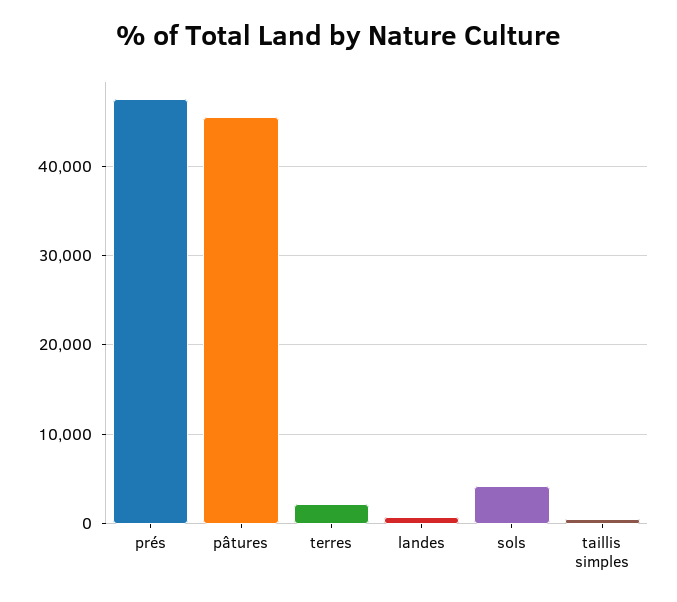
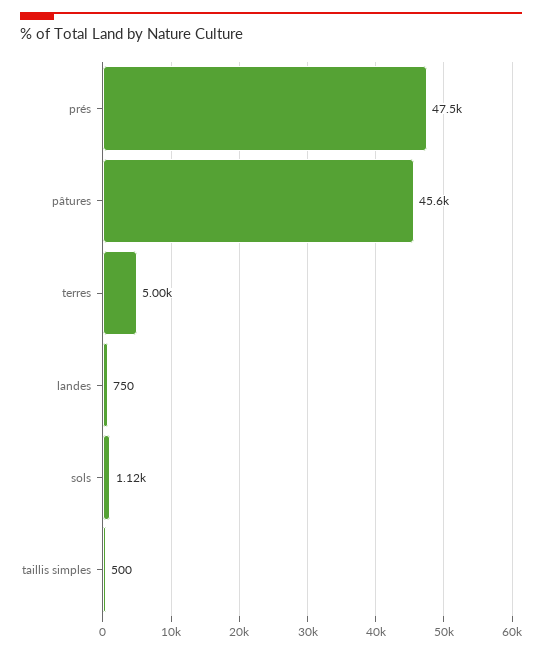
terres: 2000 -> 5000
sols: 4000 -> 1120

